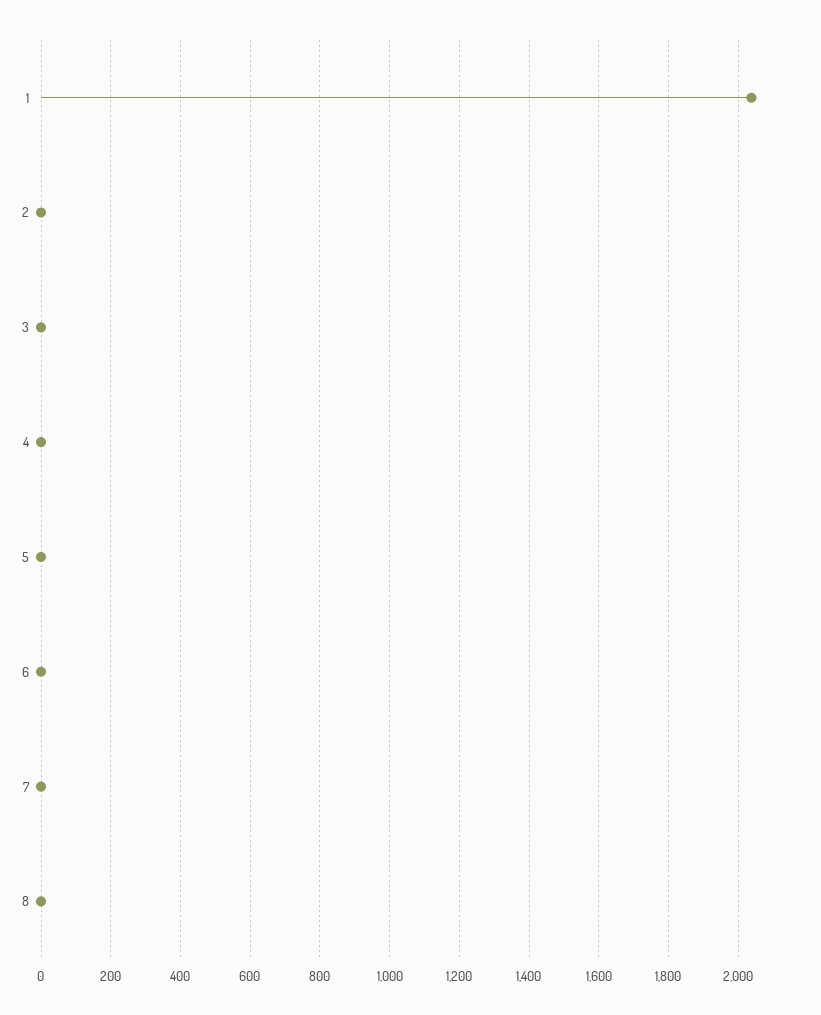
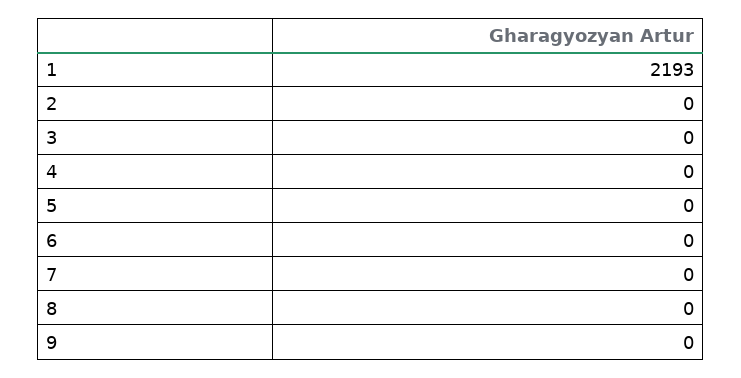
1: 2040 -> 2193
9: none -> 0

